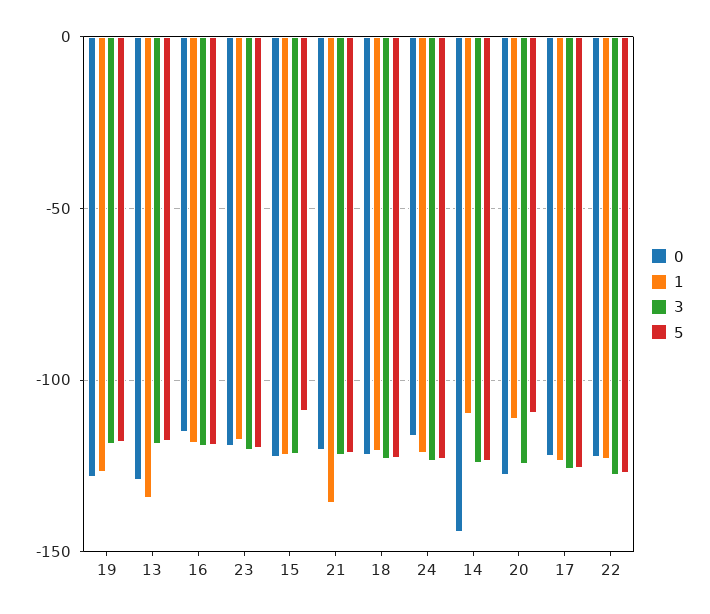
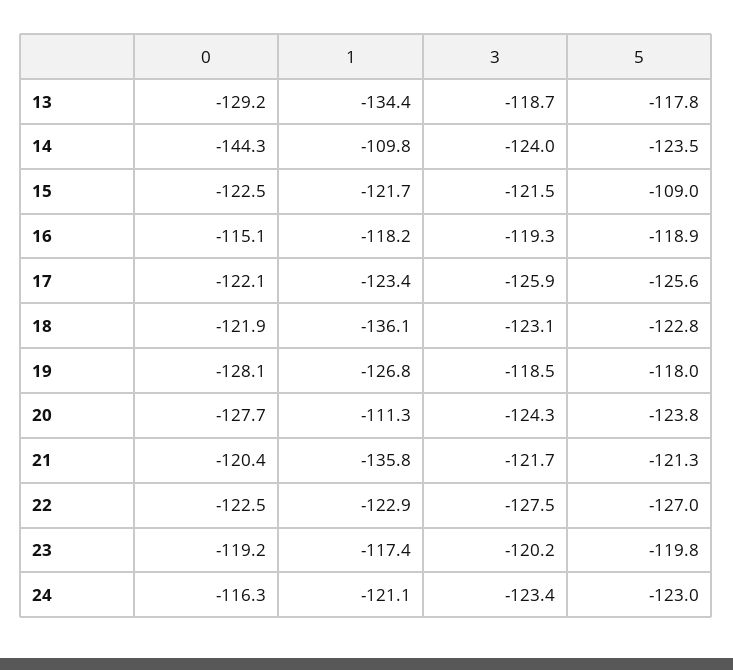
1, 18: -120 -> -136.1
5, 20: -110 -> -123.8

